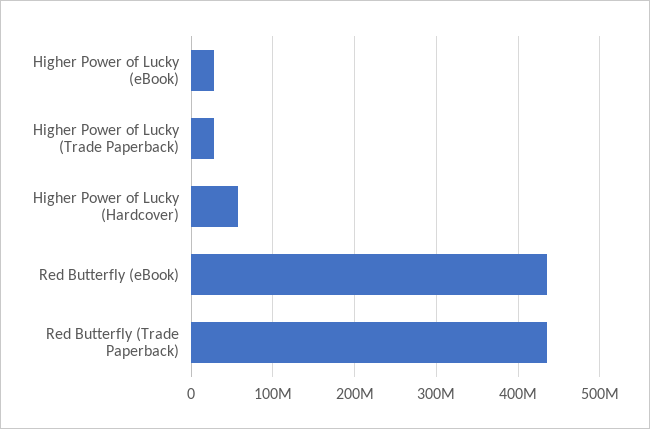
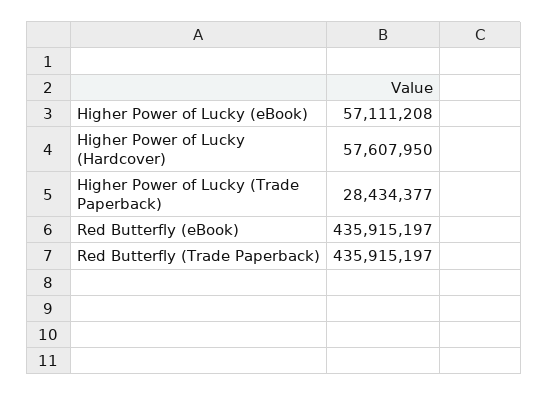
Higher Power of Lucky (eBook): 30000000 -> 57111208

